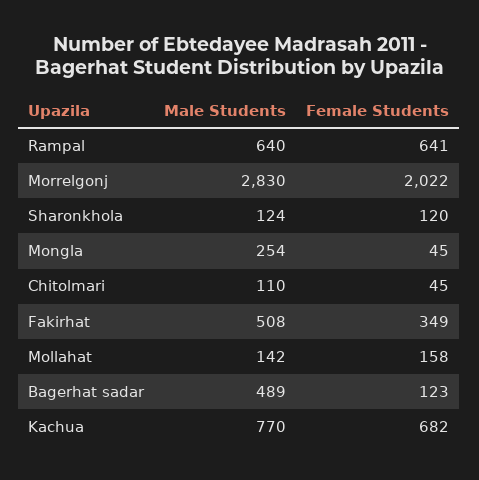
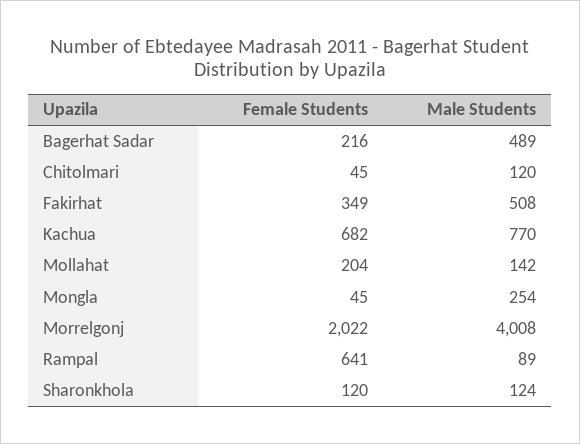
Male Students, Rampal: 640 -> 89
Male Students, Morrelgonj: 2830 -> 4008
Male Students, Chitolmari: 110 -> 120
Female Students, Mollahat: 158 -> 204
Female Students, Bagerhat sadar: 123 -> 216

